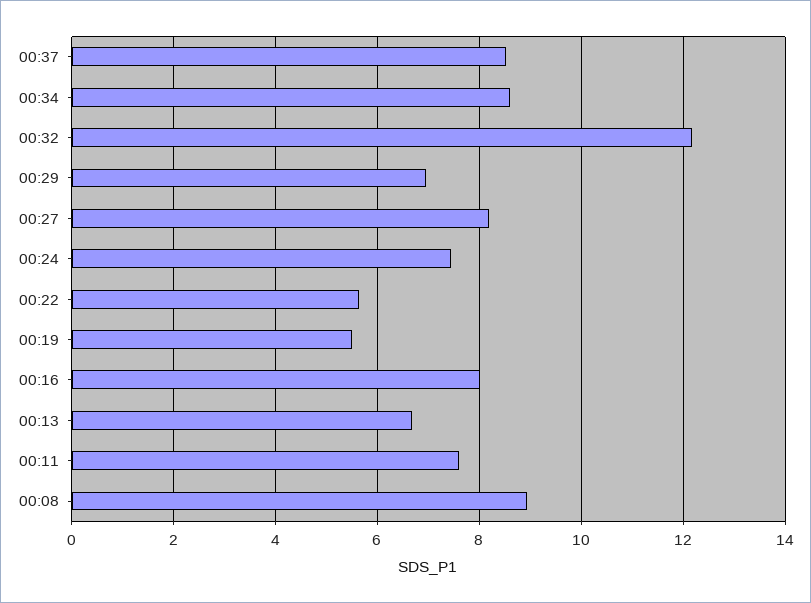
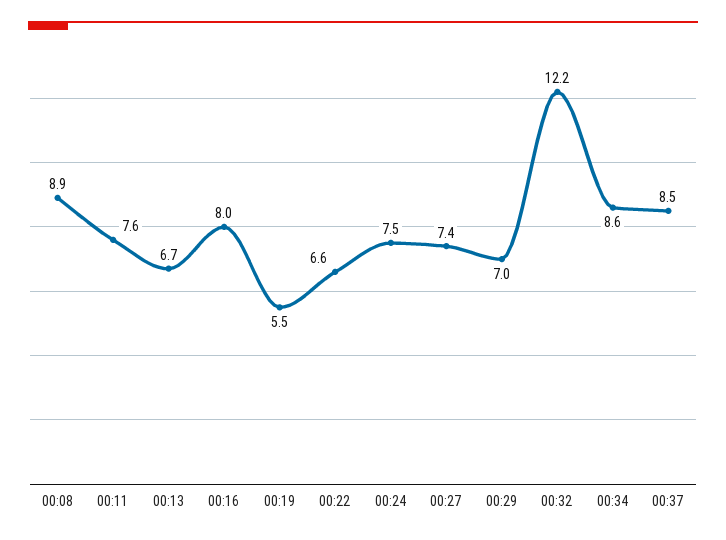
00:27: 8.2 -> 7.4
00:22: 5.6 -> 6.6

